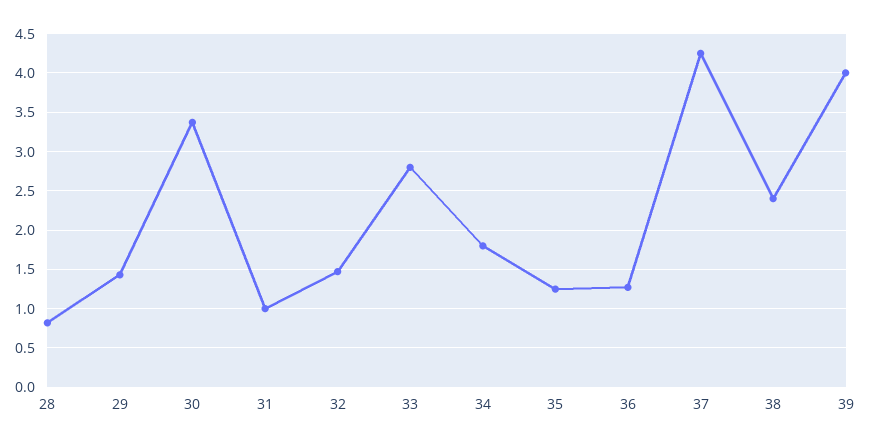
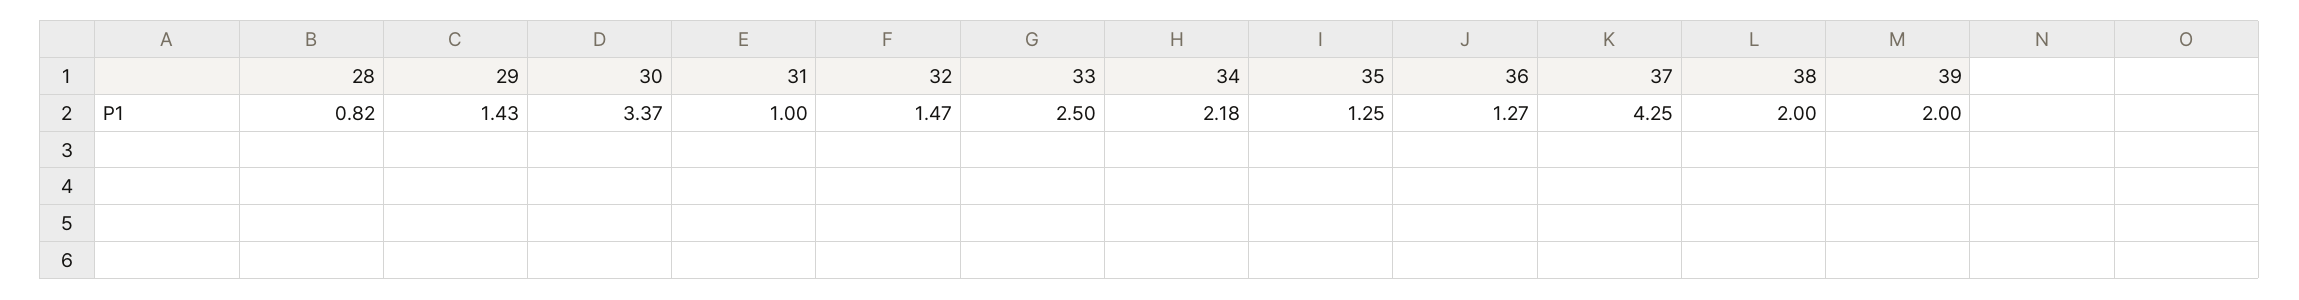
33: 2.8 -> 2.5
34: 1.8 -> 2.18
38: 2.4 -> 2
39: 4 -> 2

